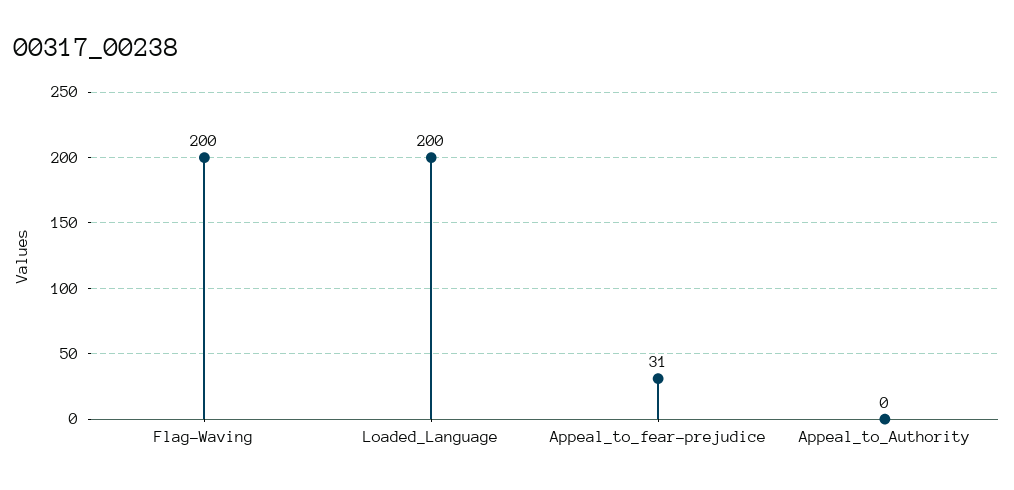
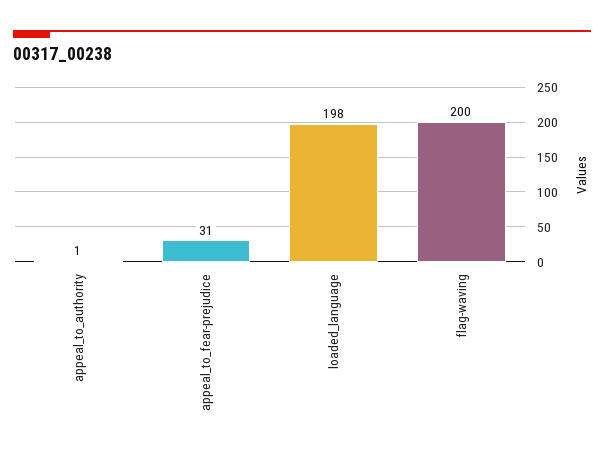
Loaded_Language: 200 -> 198
Appeal_to_Authority: 0 -> 1

